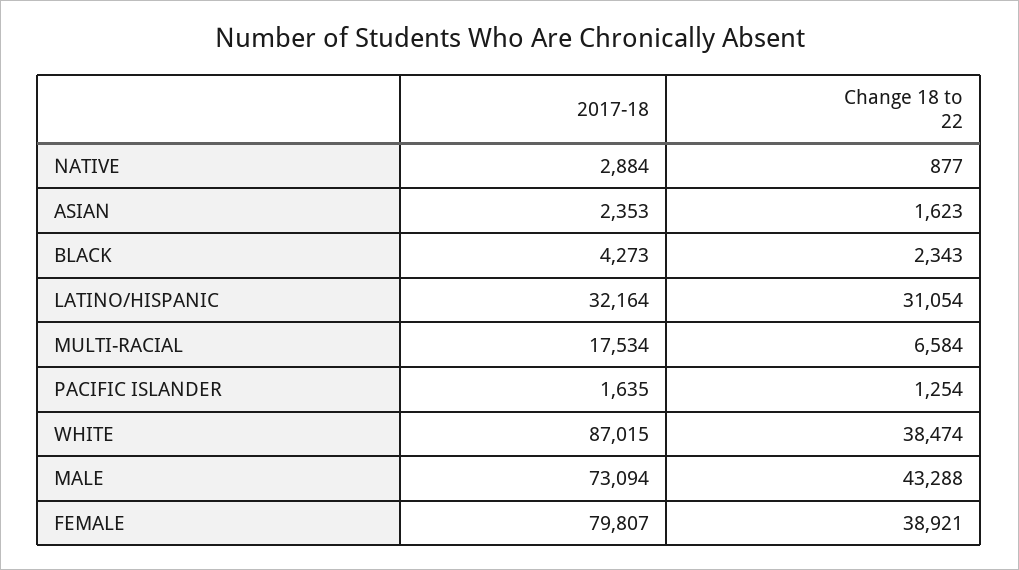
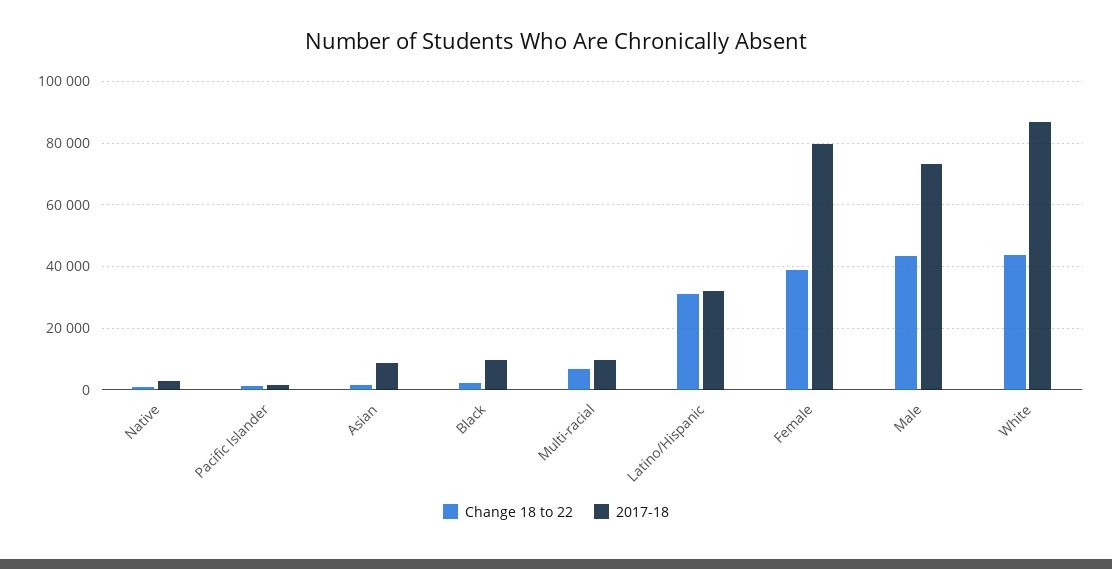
2017-18, ASIAN: 2353 -> 8000
2017-18, BLACK: 4273 -> 10000
2017-18, MULTI-RACIAL: 17534 -> 10000
Change 18 to 22, WHITE: 38474 -> 44000

